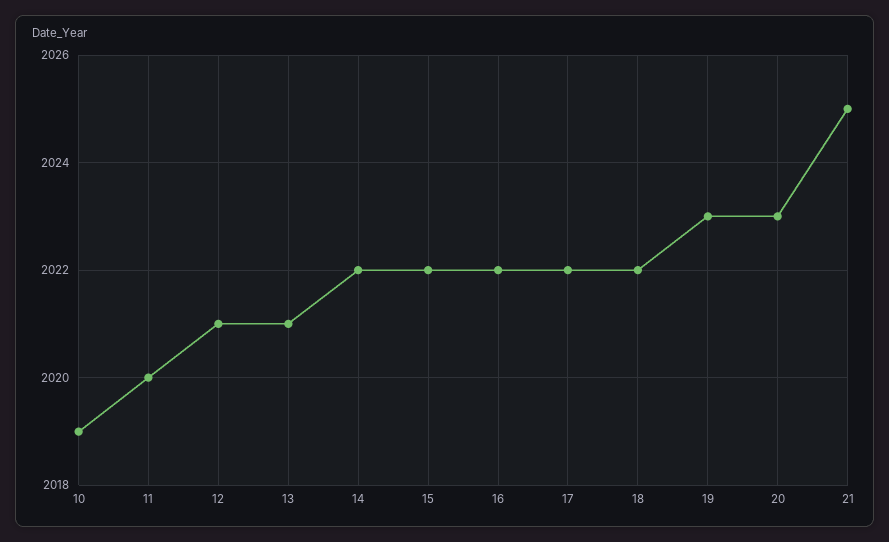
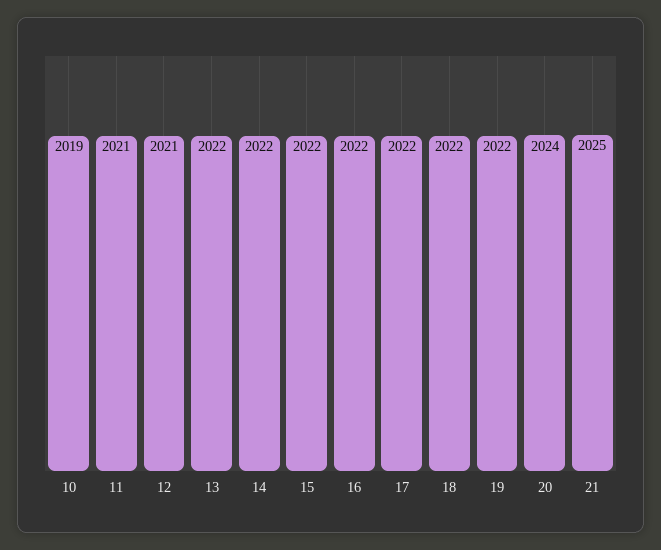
11: 2020 -> 2021
13: 2021 -> 2022
19: 2023 -> 2022
20: 2023 -> 2024

